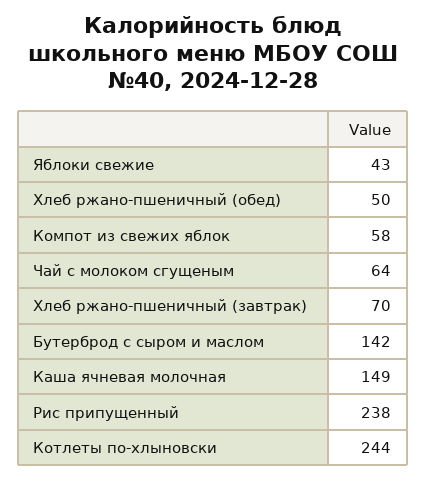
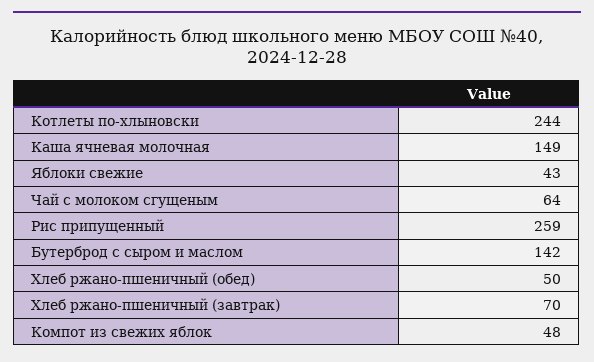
Компот из свежих яблок: 58 -> 48
Рис припущенный: 238 -> 259

